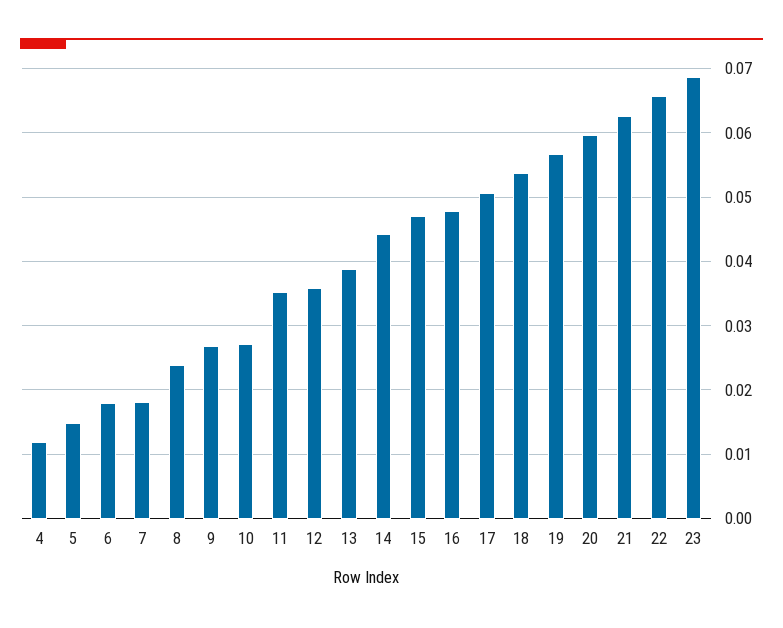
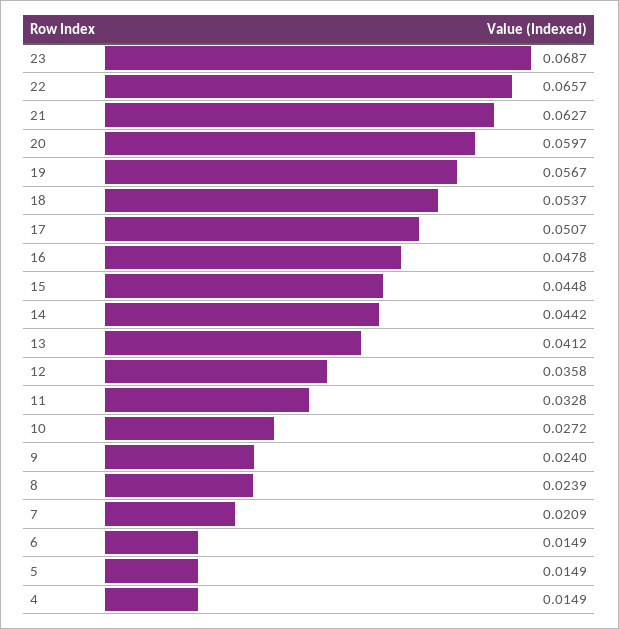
4: 0.012 -> 0.0149
6: 0.018 -> 0.0149
7: 0.018 -> 0.0209
9: 0.027 -> 0.024
11: 0.035 -> 0.0328
13: 0.039 -> 0.0412
15: 0.047 -> 0.0448

